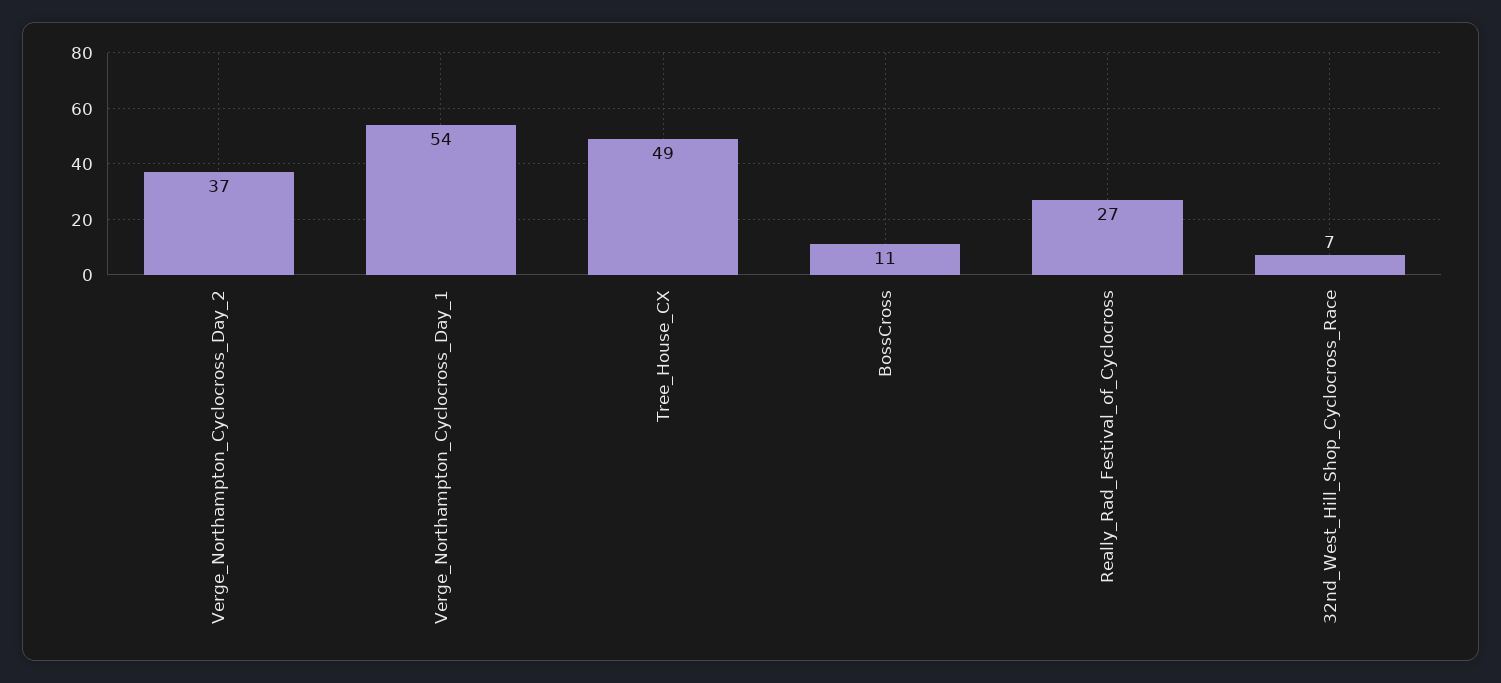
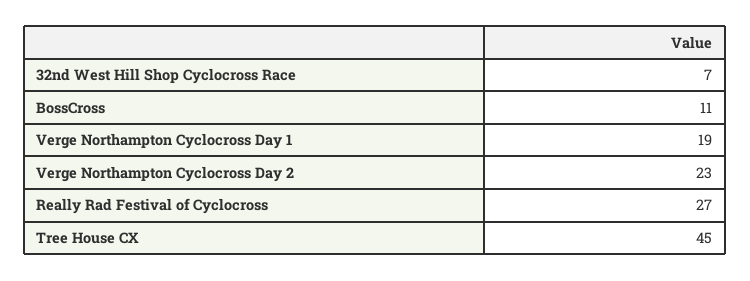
Verge_Northampton_Cyclocross_Day_2: 37 -> 23
Verge_Northampton_Cyclocross_Day_1: 54 -> 19
Tree_House_CX: 49 -> 45

